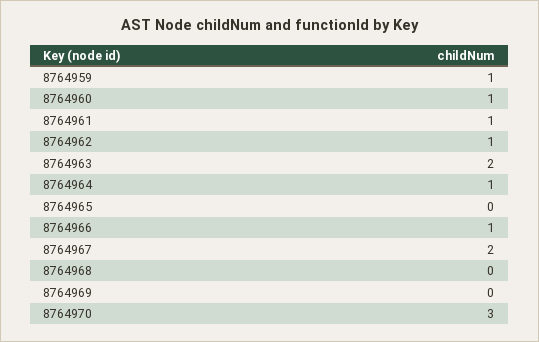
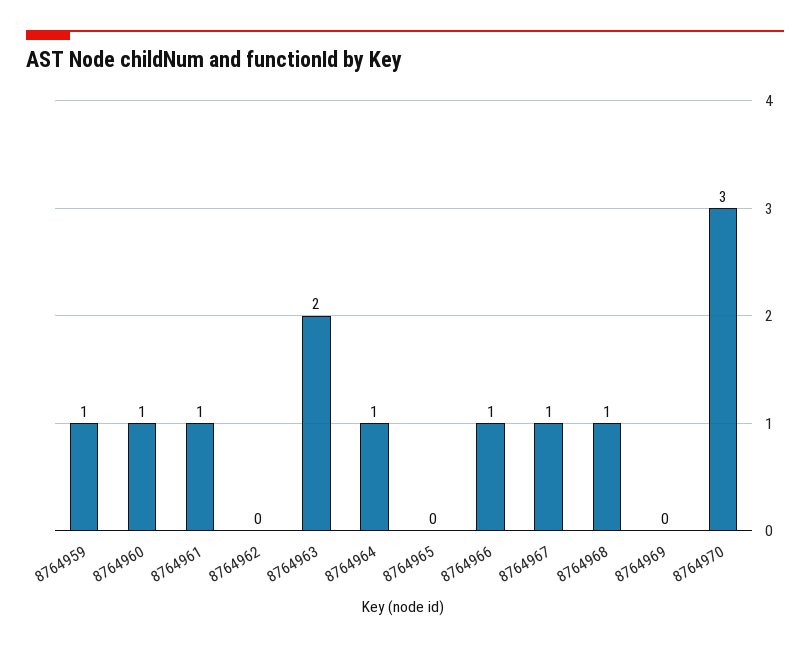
8764962: 1 -> 0
8764967: 2 -> 1
8764968: 0 -> 1

